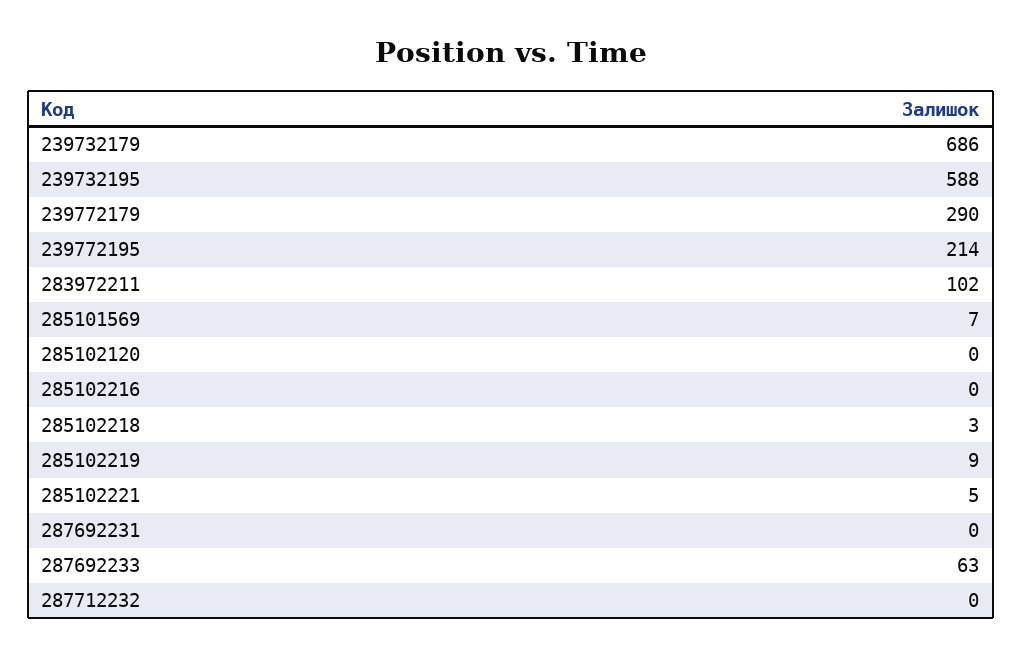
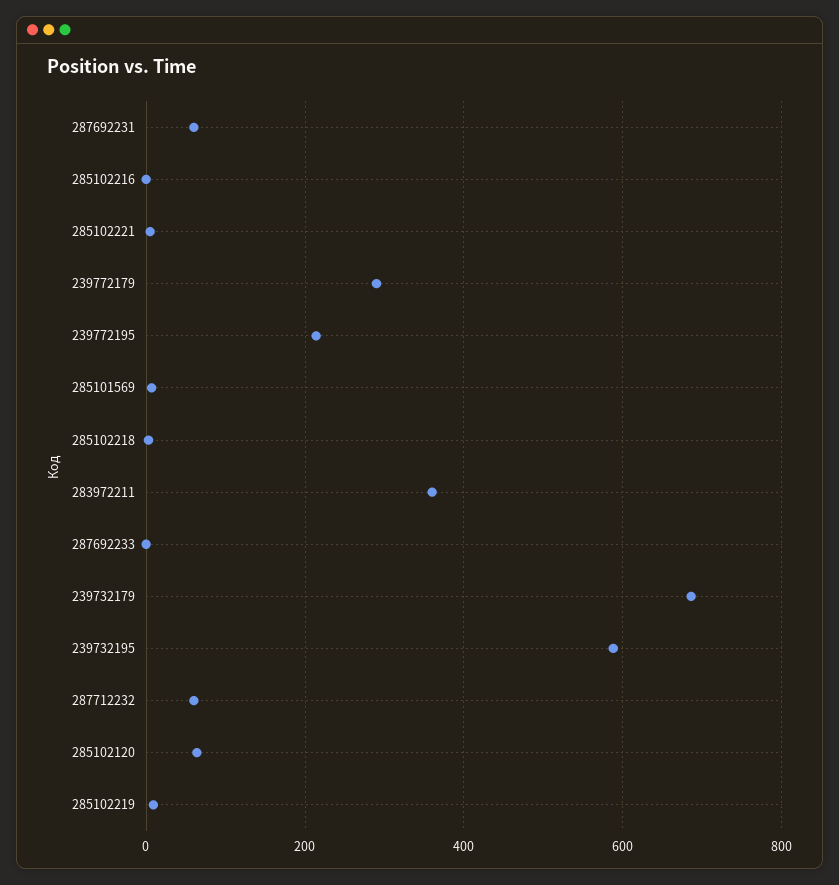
283972211: 102 -> 360
285102120: 0 -> 60
287692231: 0 -> 60
287692233: 63 -> 0
287712232: 0 -> 60

